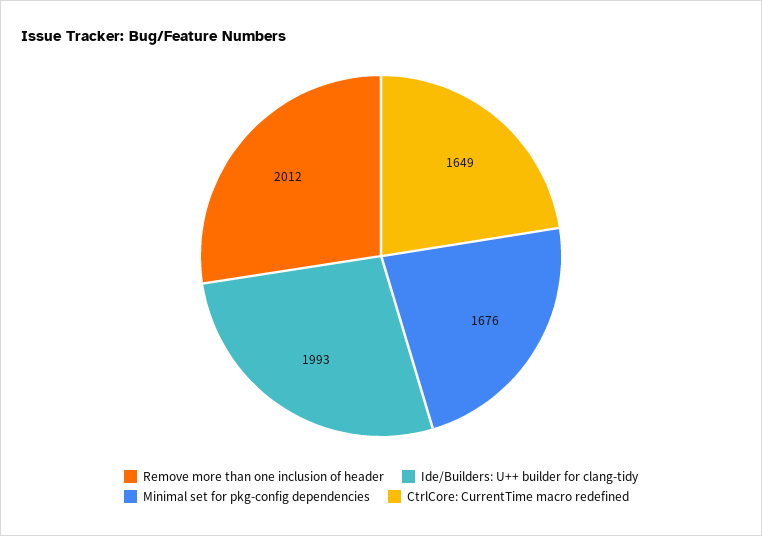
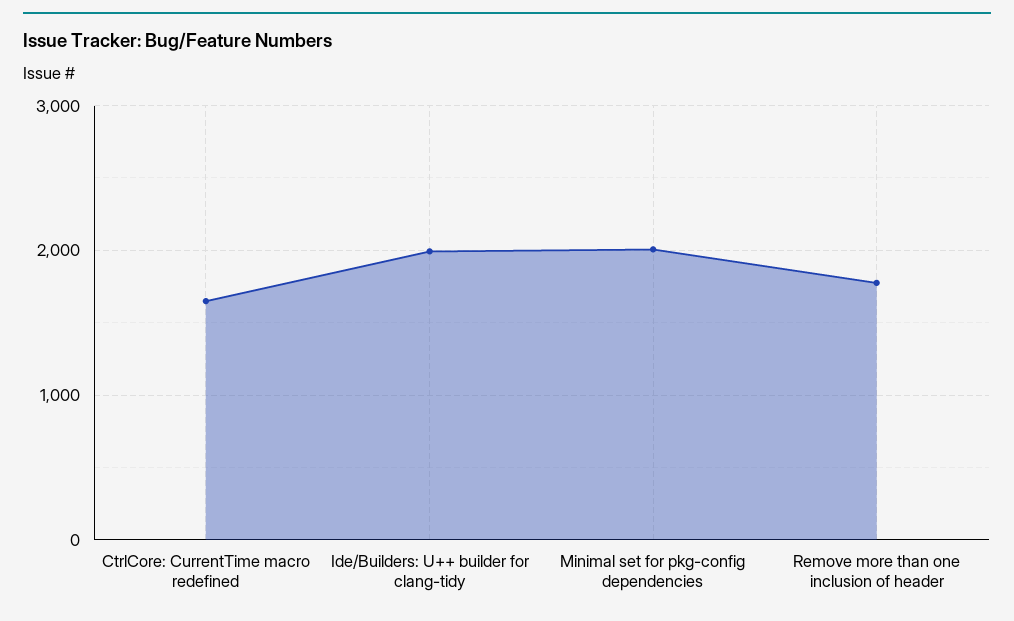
Remove more than one inclusion of header: 2012 -> 1800
Minimal set for pkg-config dependencies: 1676 -> 2000

